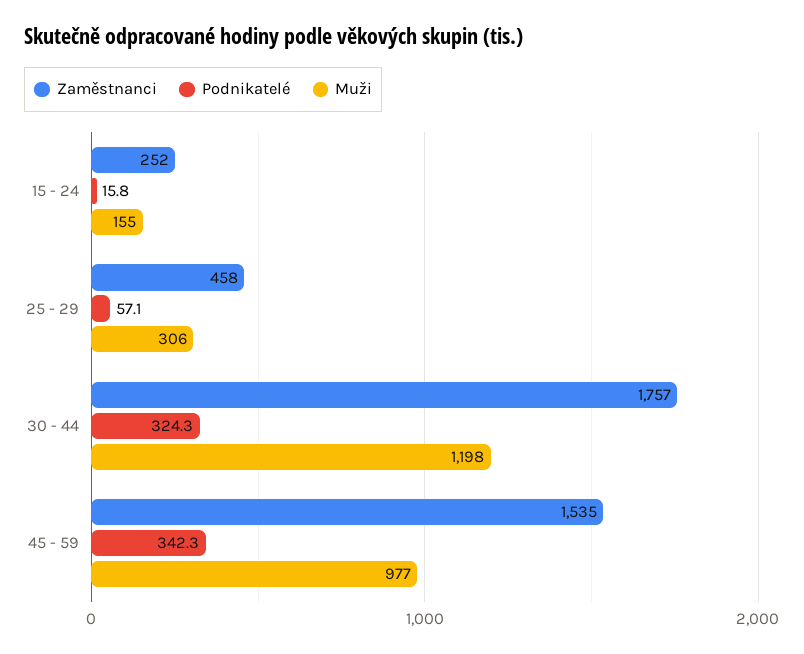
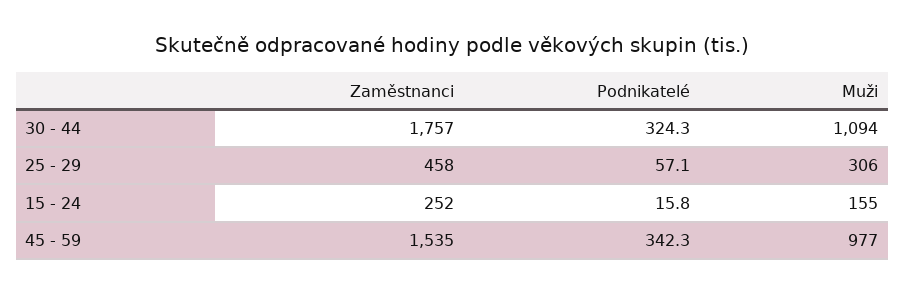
Muži, 30 - 44: 1198 -> 1094

